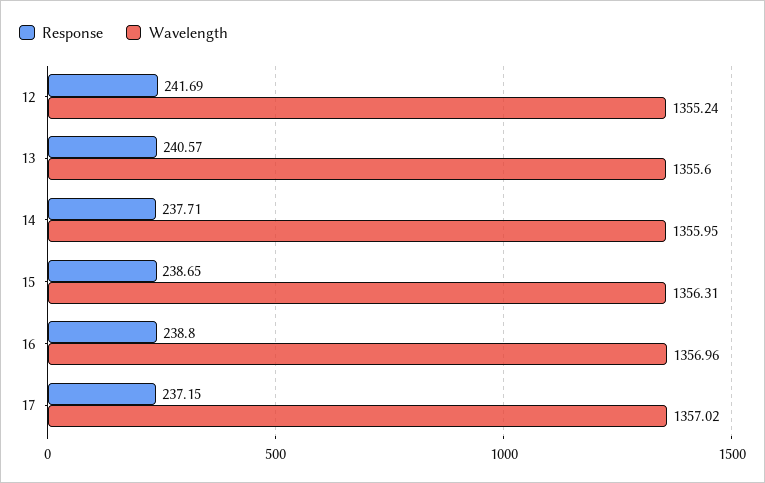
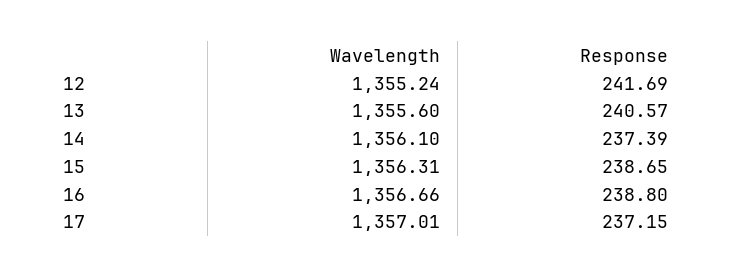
Response, 14: 237.71 -> 237.39
Wavelength, 14: 1355.95 -> 1356.1
Wavelength, 16: 1356.96 -> 1356.66
Wavelength, 17: 1357.02 -> 1357.01

